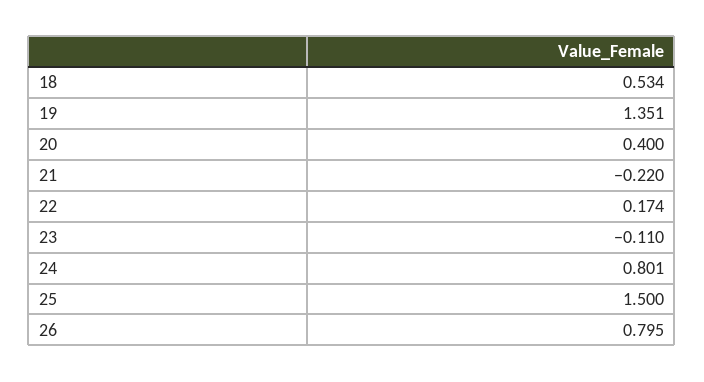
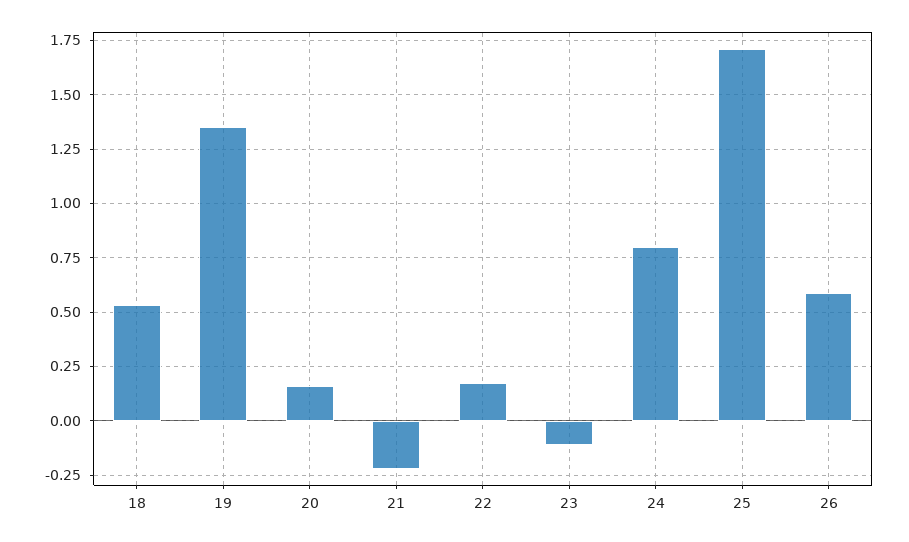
20: 0.4 -> 0.15
25: 1.5 -> 1.7
26: 0.795 -> 0.6

